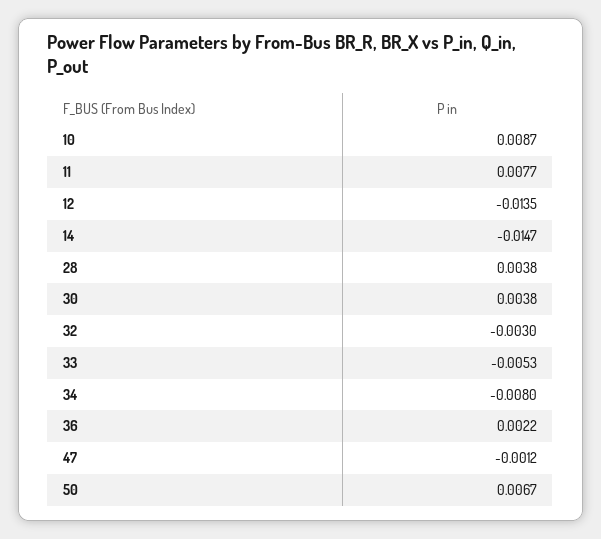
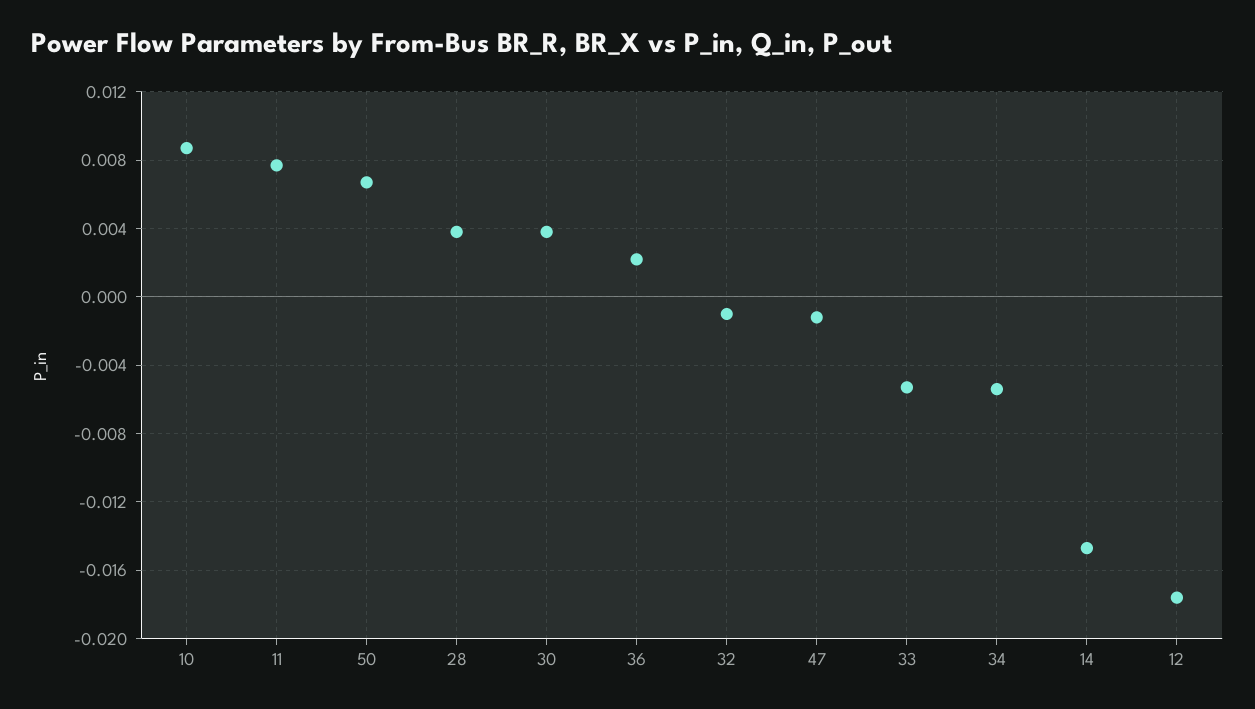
12: -0.0135 -> -0.0175
32: -0.003 -> -0.001
34: -0.008 -> -0.0055

